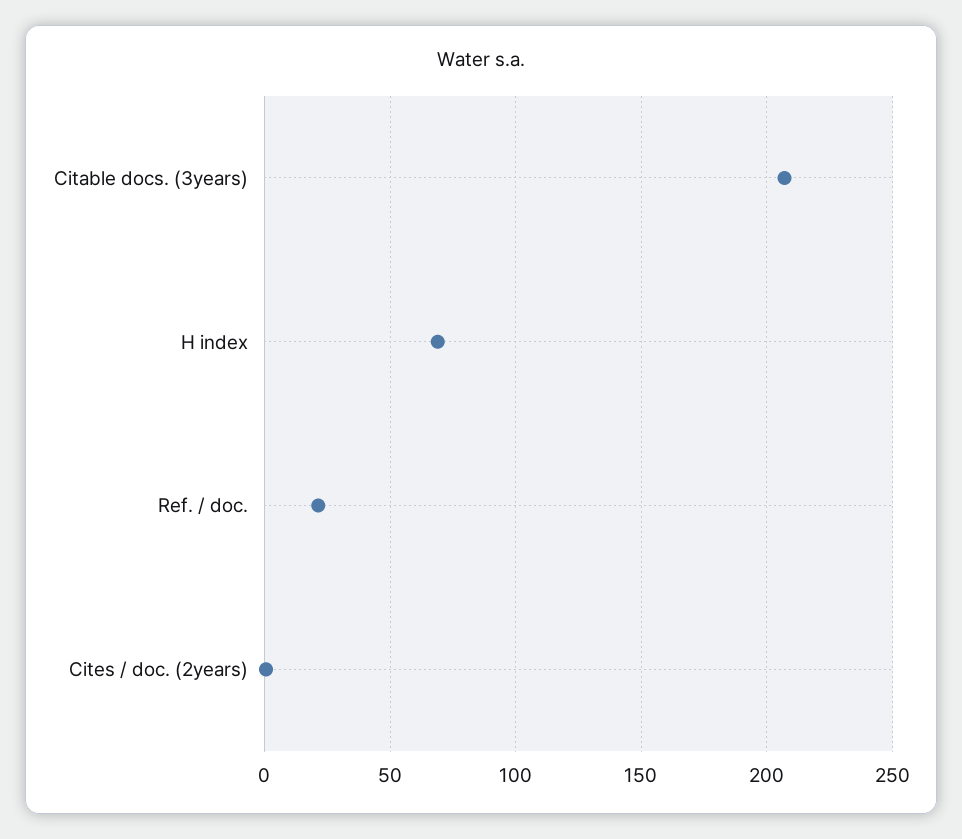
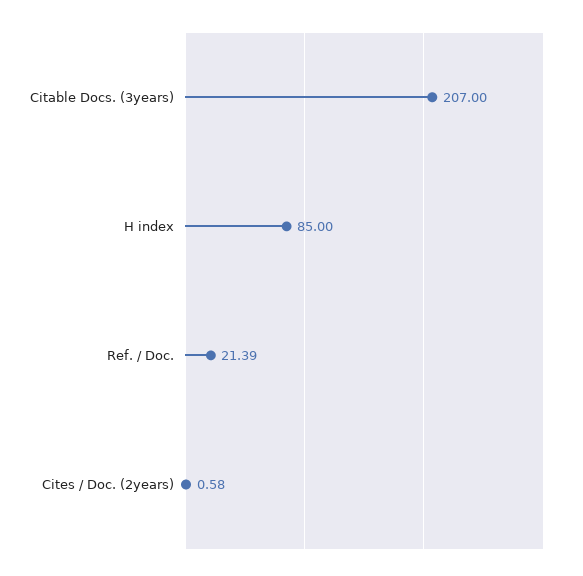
H index: 70 -> 85

